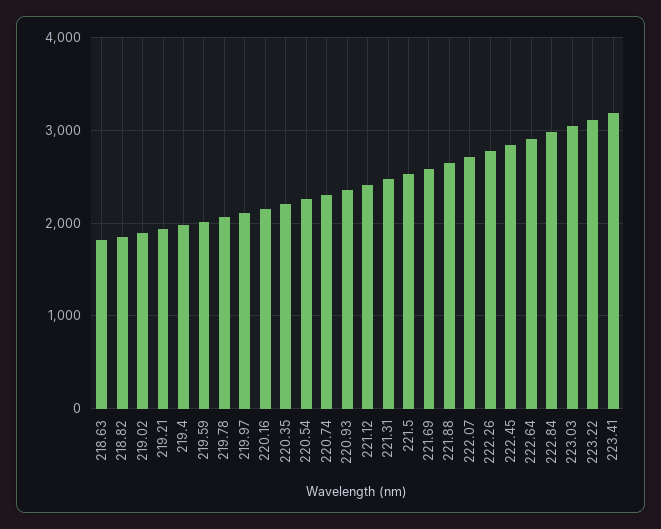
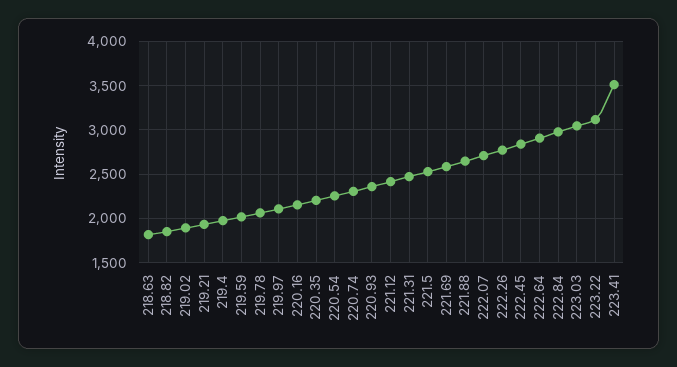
223.41: 3200 -> 3500

